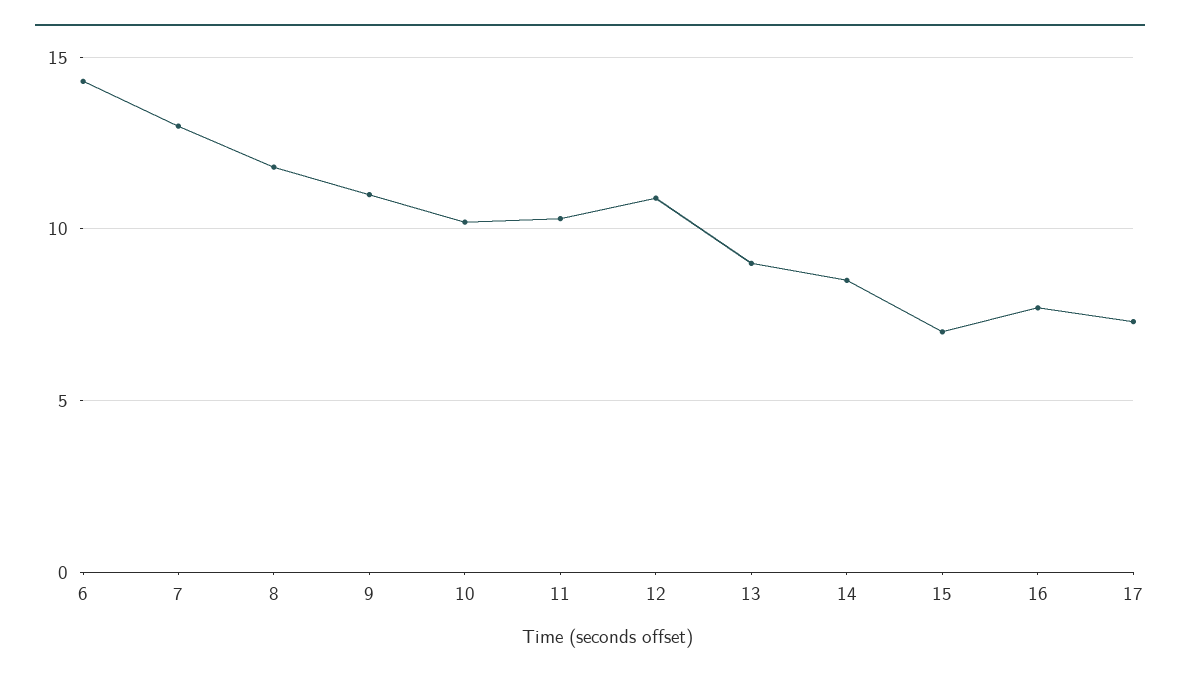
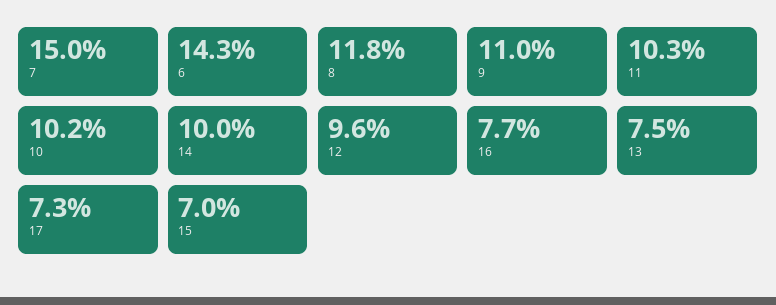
7: 13 -> 15
12: 11 -> 9.6
13: 9 -> 7.5
14: 8.5 -> 10

